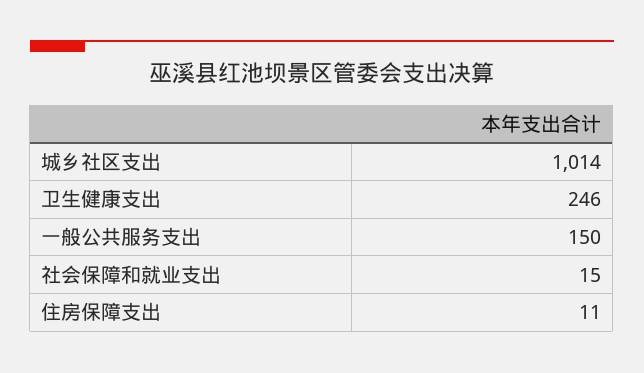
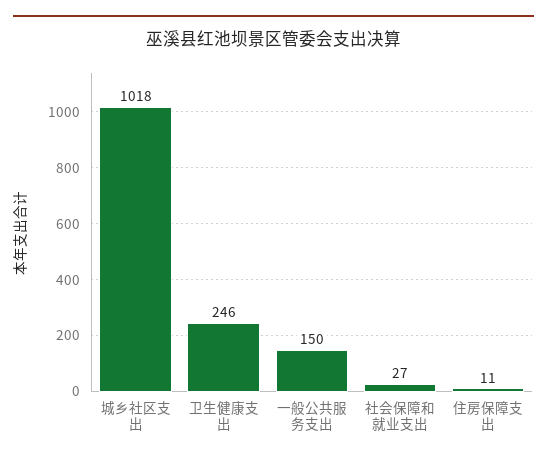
城乡社区支出: 1014 -> 1018
社会保障和就业支出: 15 -> 27

